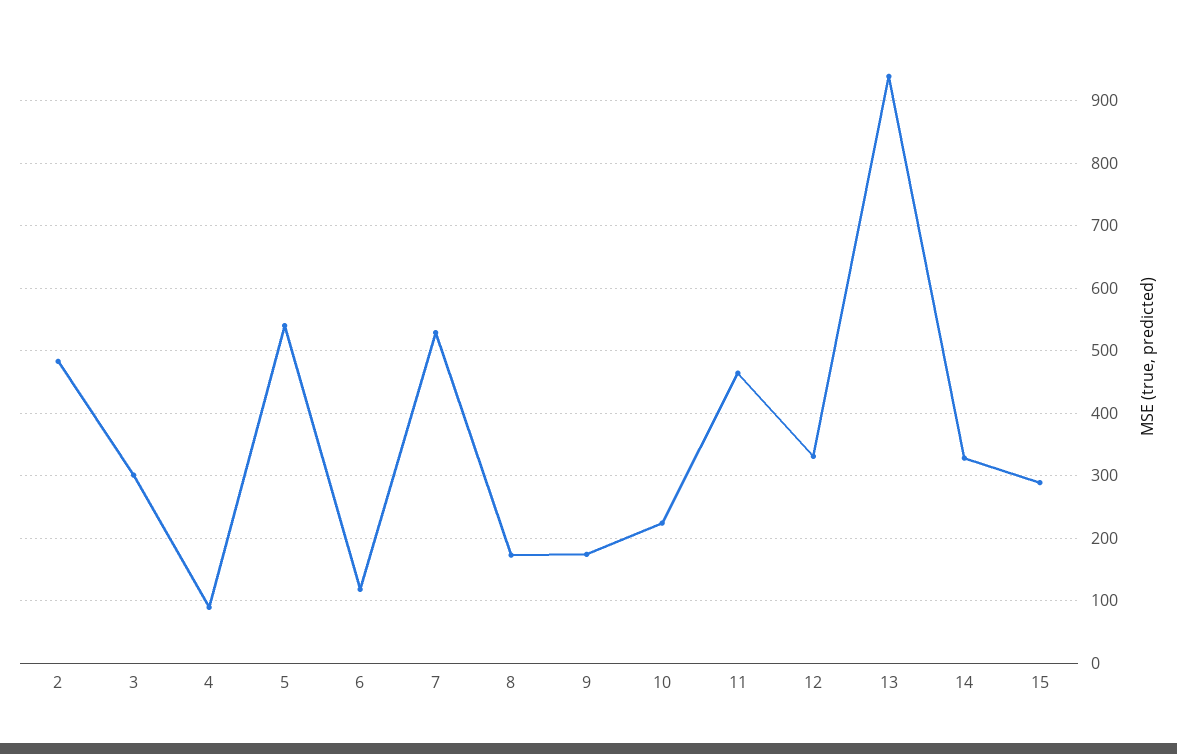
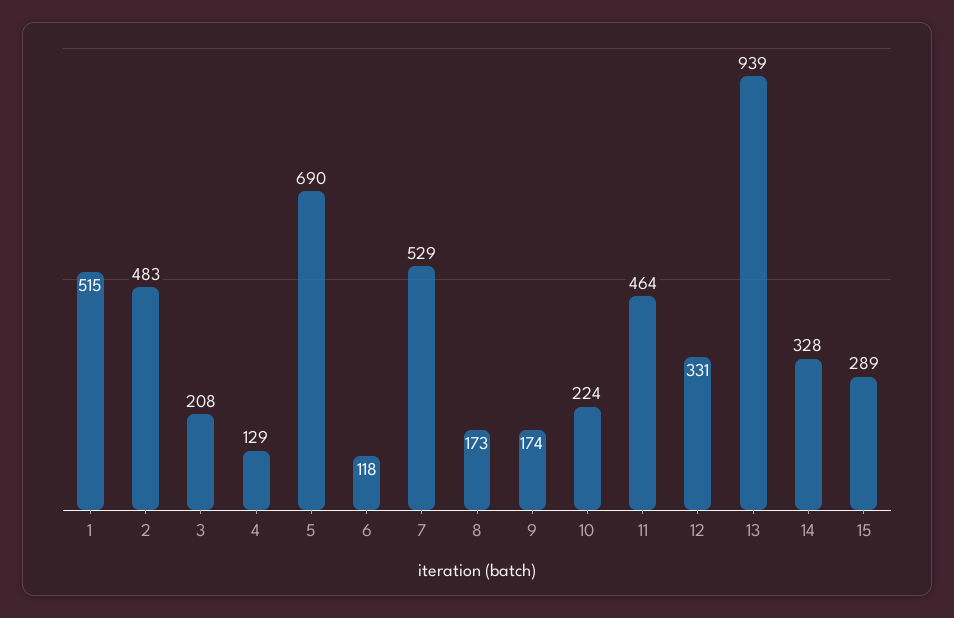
3: 300 -> 208
4: 90 -> 129
5: 540 -> 690
1: none -> 515

